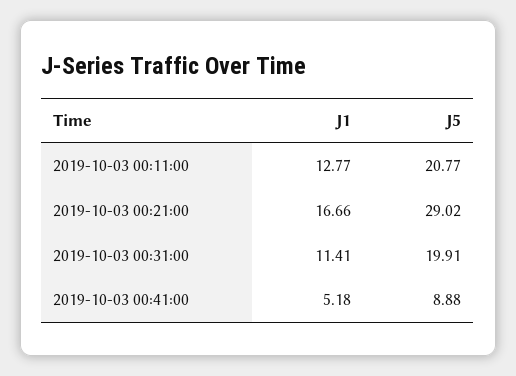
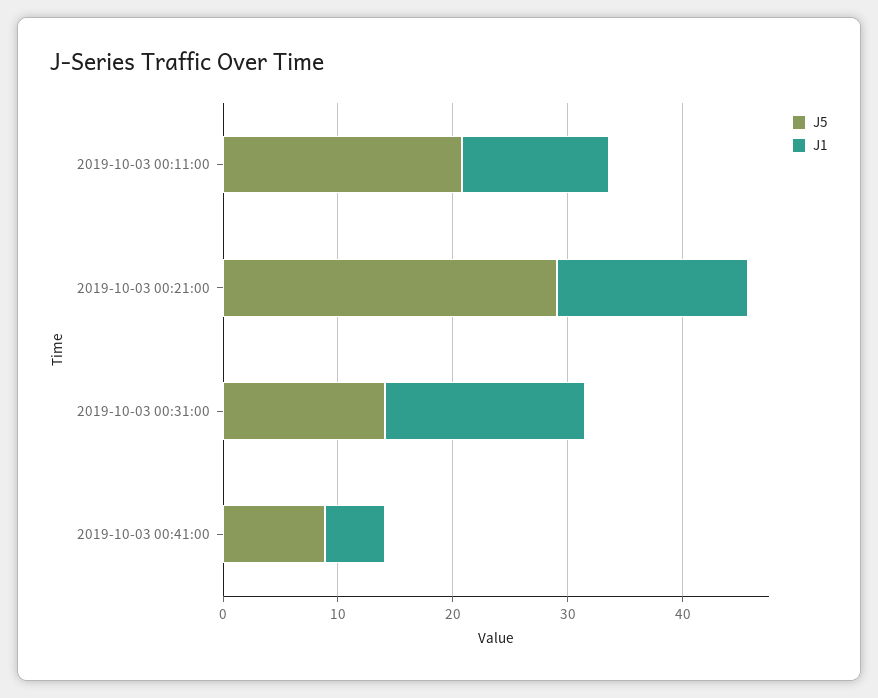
J1, 2019-10-03 00:31:00: 11.41 -> 18
J5, 2019-10-03 00:31:00: 19.91 -> 14

